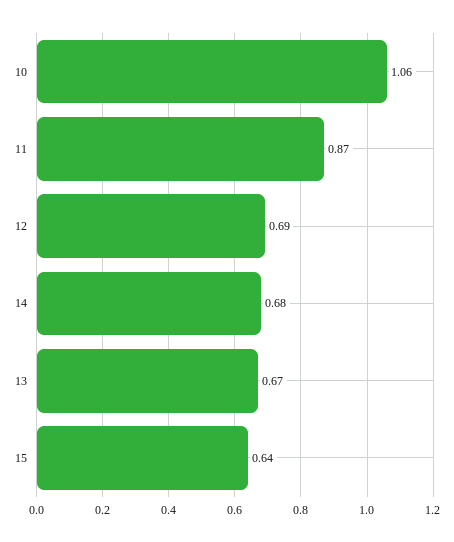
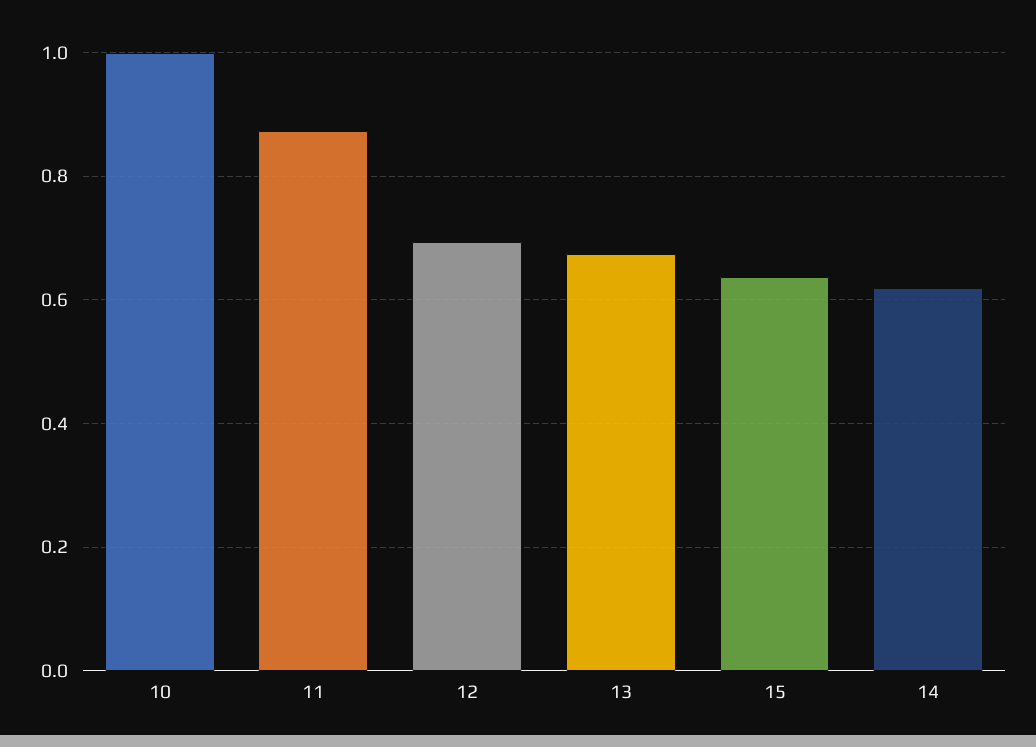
10: 1.06 -> 1
14: 0.68 -> 0.62

